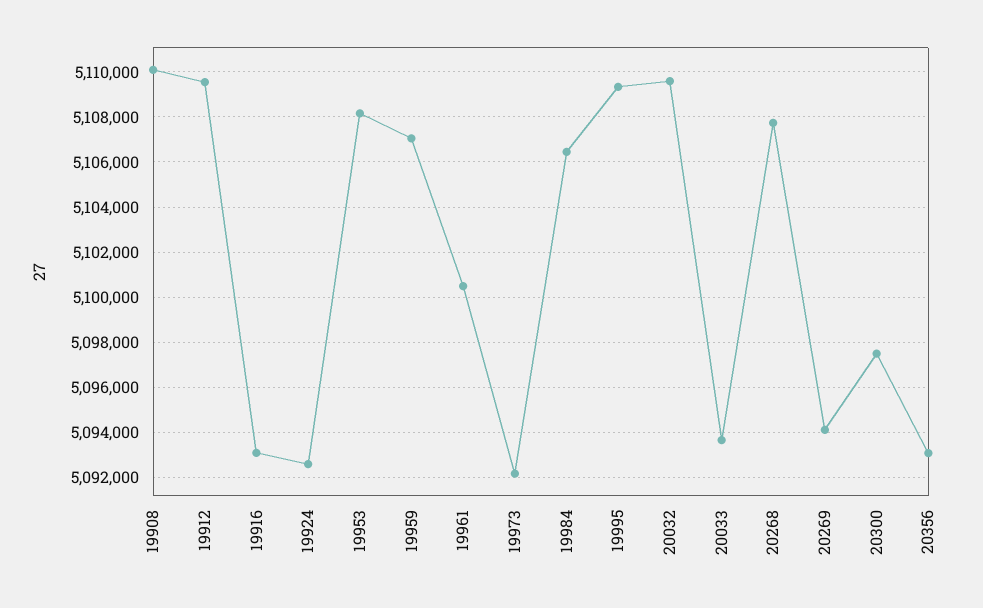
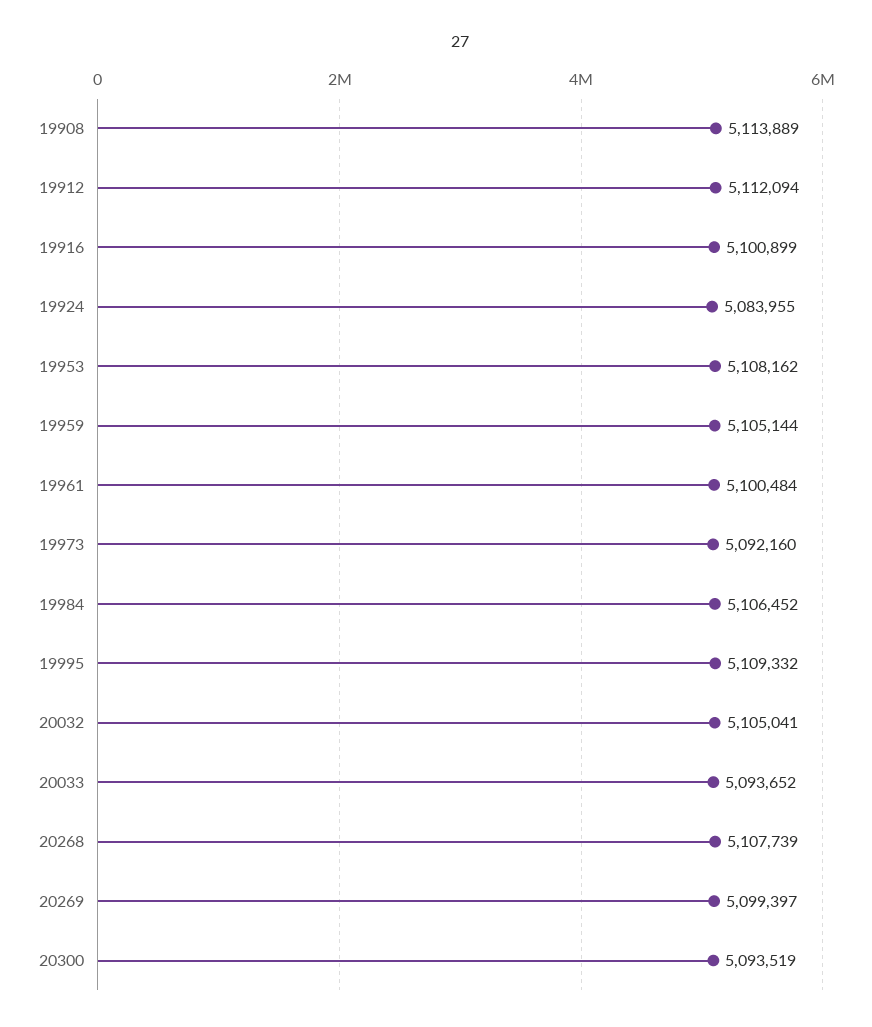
19908: 5110000 -> 5113889
19912: 5109500 -> 5112094
19916: 5093000 -> 5100899
19924: 5092500 -> 5083955
19959: 5107000 -> 5105144
20032: 5109500 -> 5105041
20269: 5094000 -> 5099397
20300: 5097500 -> 5093519
20356: 5093000 -> none

